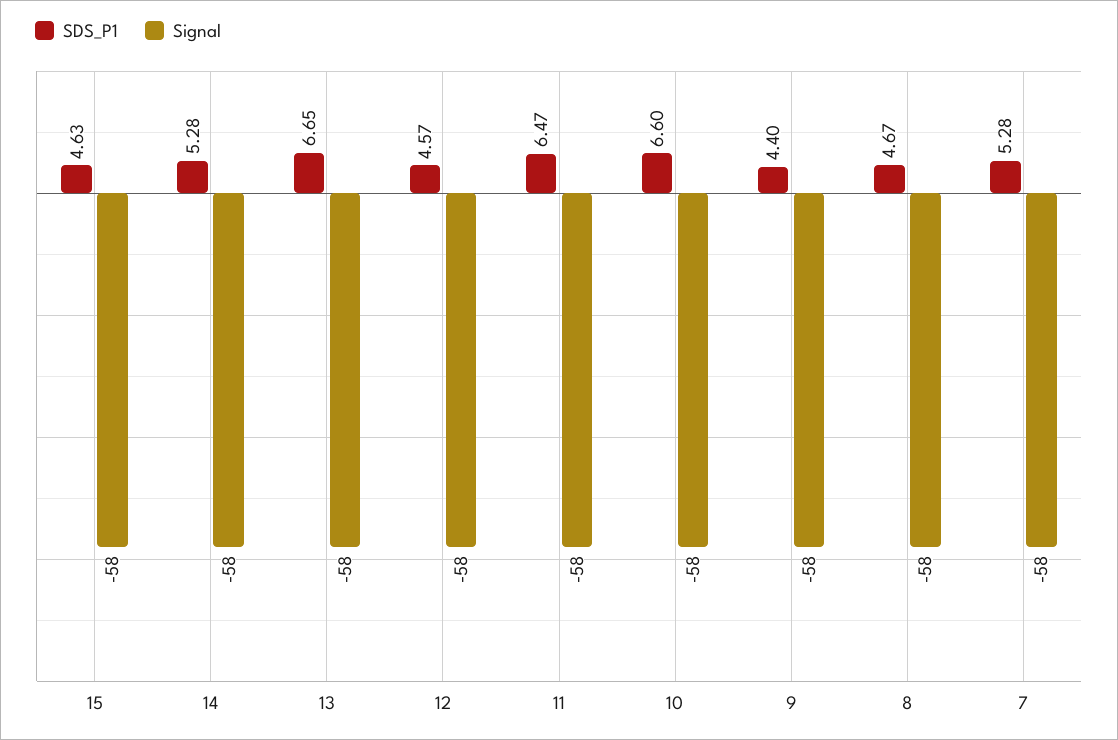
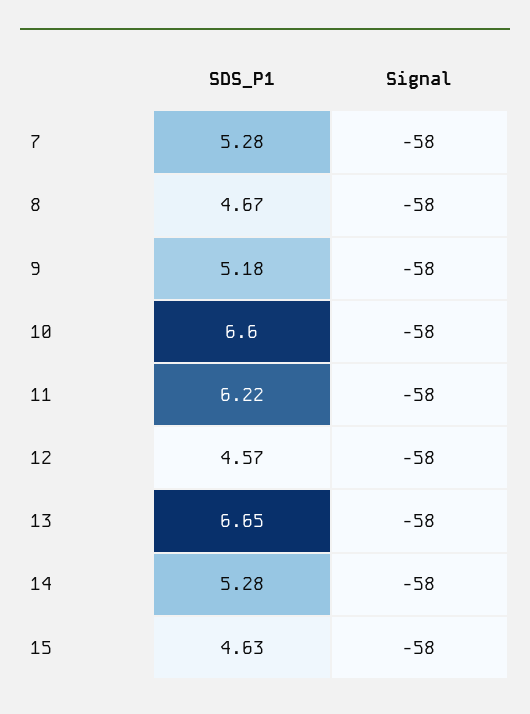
SDS_P1, 11: 6.47 -> 6.22
SDS_P1, 9: 4.4 -> 5.18

